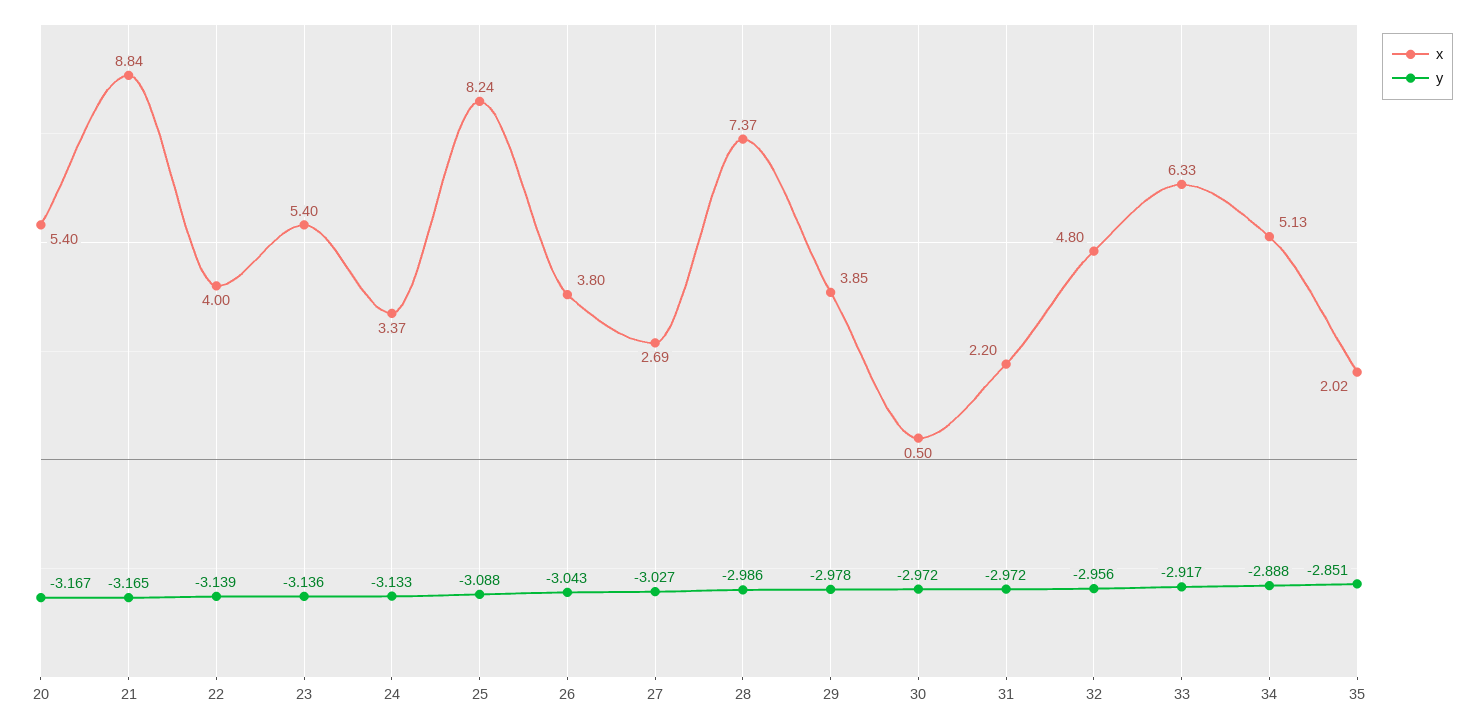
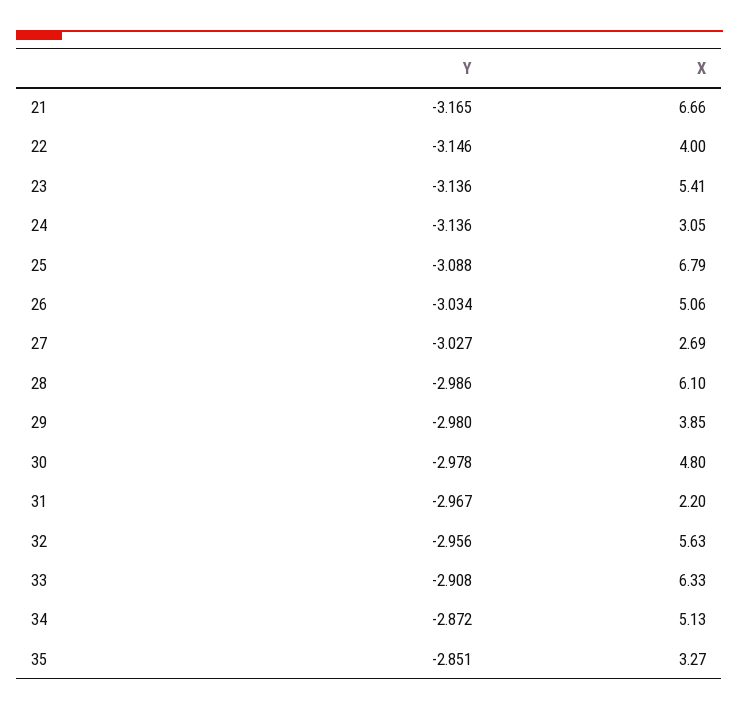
x, 20: 5.4 -> none
y, 20: -3.167 -> none
x, 21: 8.84 -> 6.66
y, 22: -3.139 -> -3.146
x, 23: 5.4 -> 5.41
x, 24: 3.37 -> 3.05
y, 24: -3.133 -> -3.136
x, 25: 8.24 -> 6.79
x, 26: 3.8 -> 5.06
y, 26: -3.043 -> -3.034
x, 28: 7.37 -> 6.1
y, 29: -2.978 -> -2.98
x, 30: 0.5 -> 4.8
y, 30: -2.972 -> -2.978
y, 31: -2.972 -> -2.967
x, 32: 4.8 -> 5.63
y, 33: -2.917 -> -2.908
y, 34: -2.888 -> -2.872
x, 35: 2.02 -> 3.27

